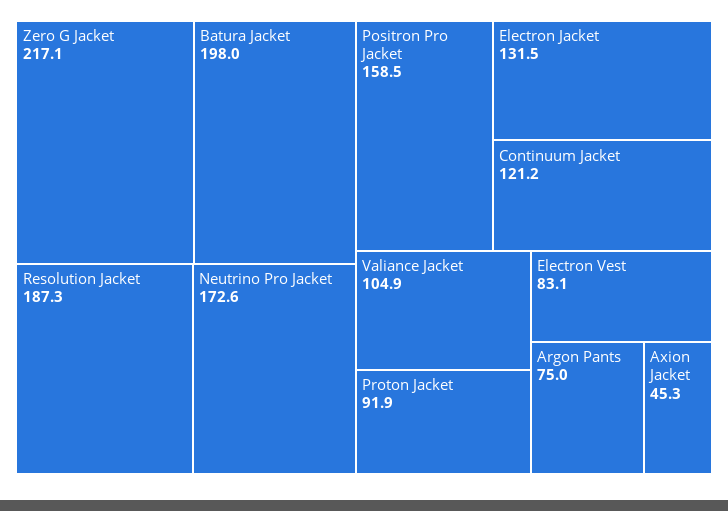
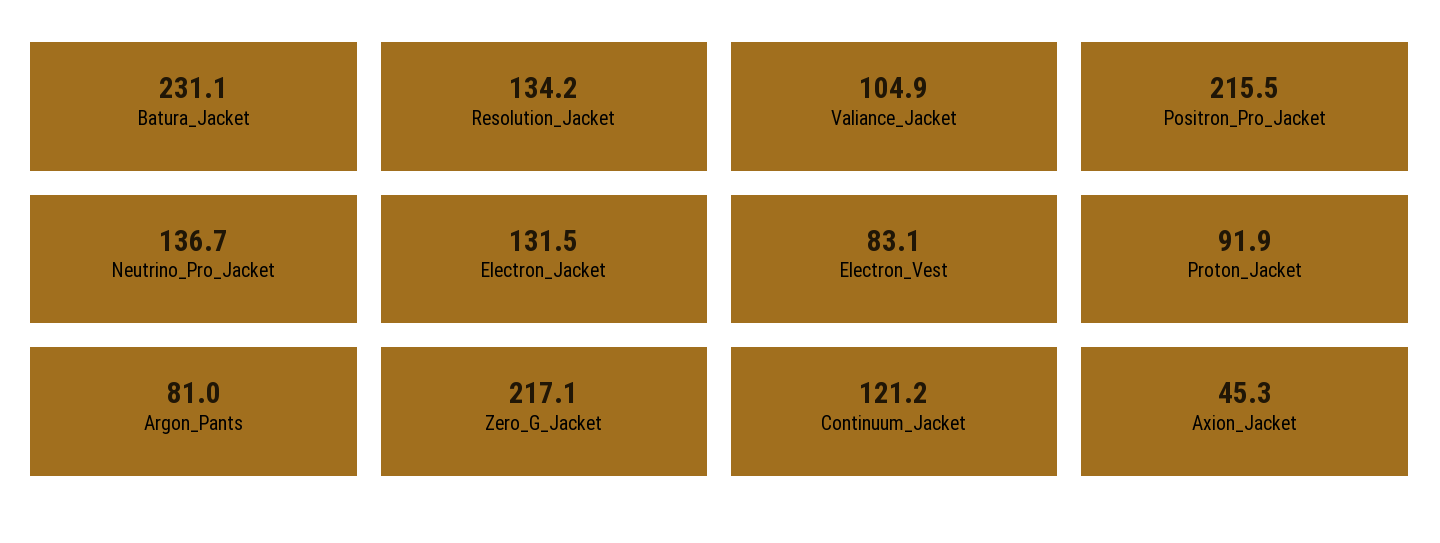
Batura Jacket: 198 -> 231.1
Resolution Jacket: 187.3 -> 134.2
Neutrino Pro Jacket: 172.6 -> 136.7
Positron Pro Jacket: 158.5 -> 215.5
Argon Pants: 75 -> 81

